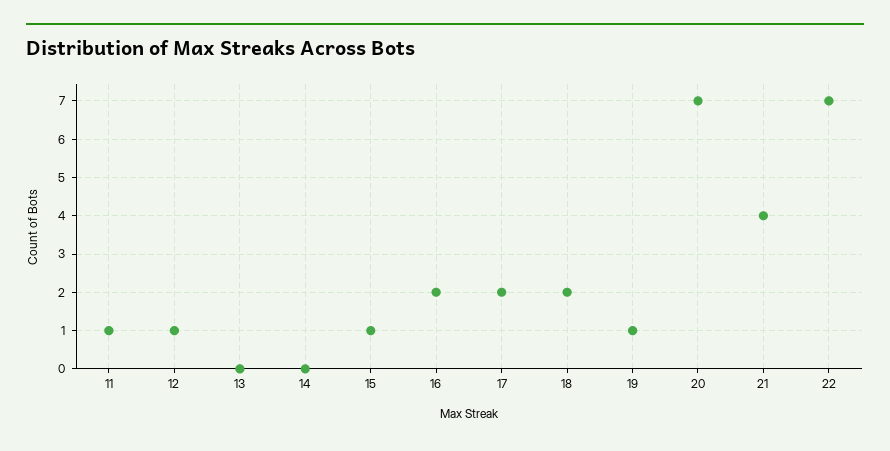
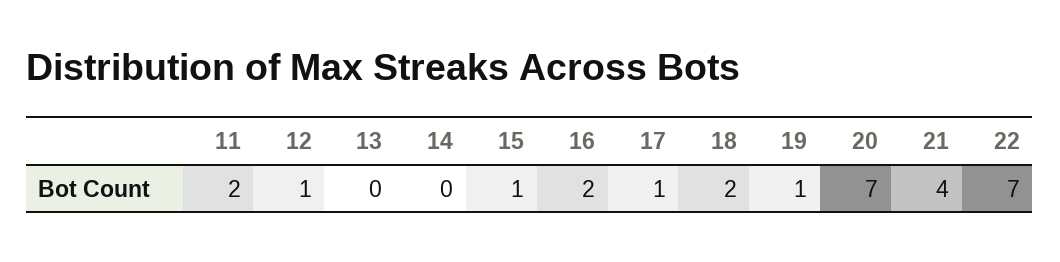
11: 1 -> 2
17: 2 -> 1

